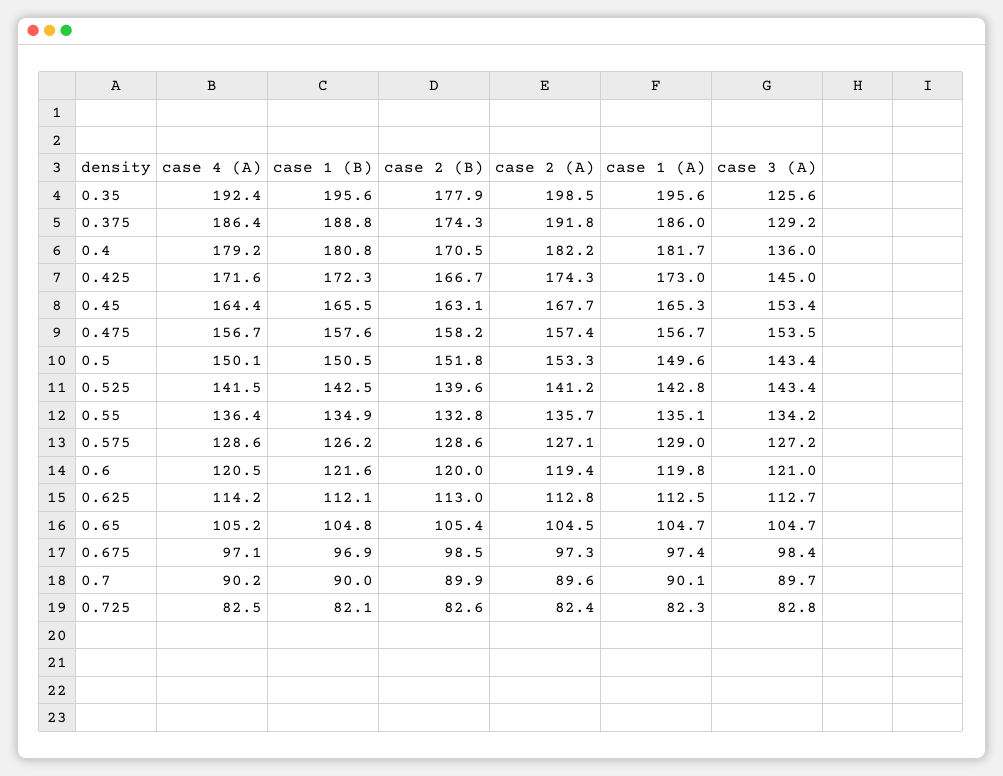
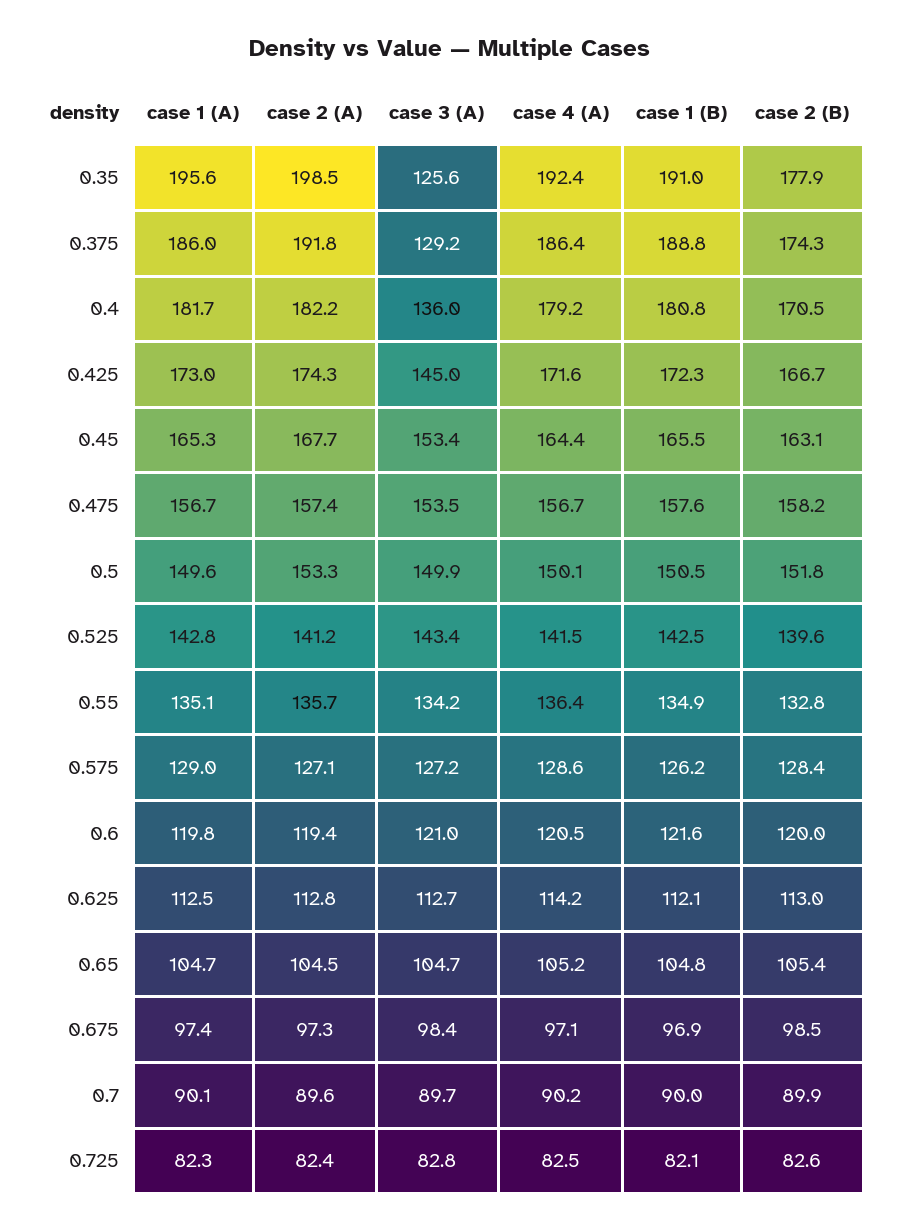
case 1 (B), 0.35: 195.6 -> 191
case 3 (A), 0.5: 143.4 -> 149.9
case 2 (B), 0.575: 128.6 -> 128.4

